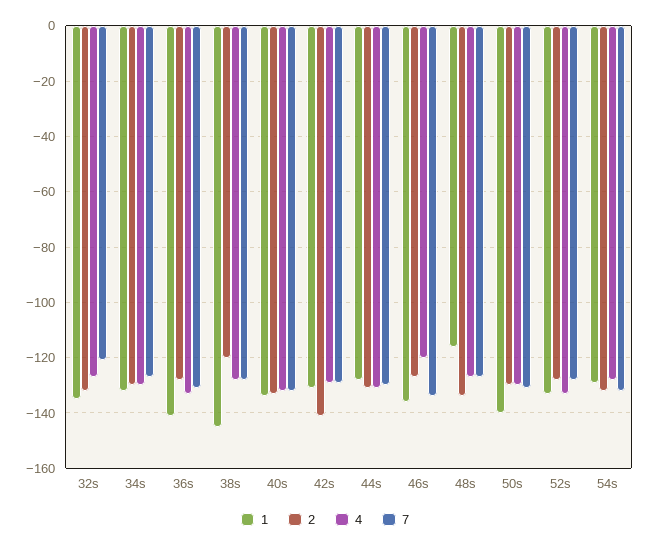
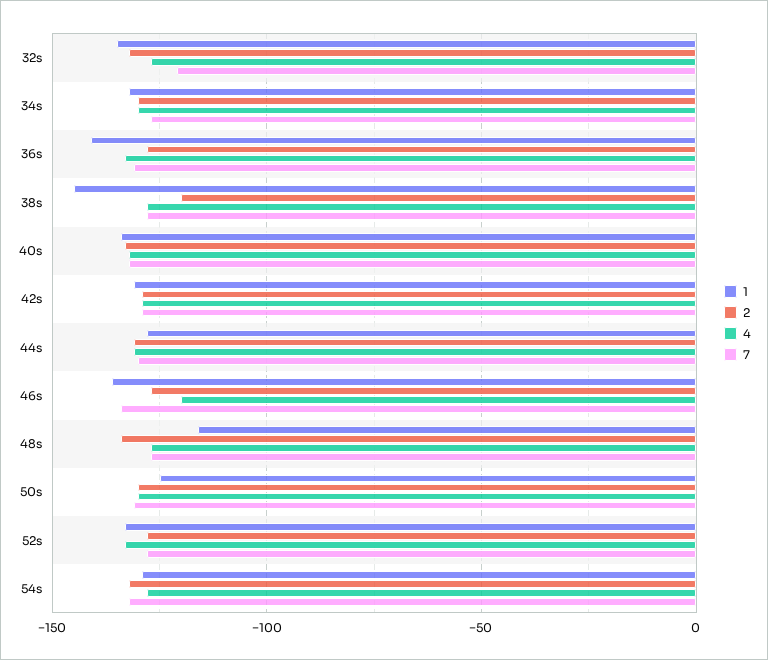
2, 42s: -140 -> -130
1, 50s: -140 -> -125

